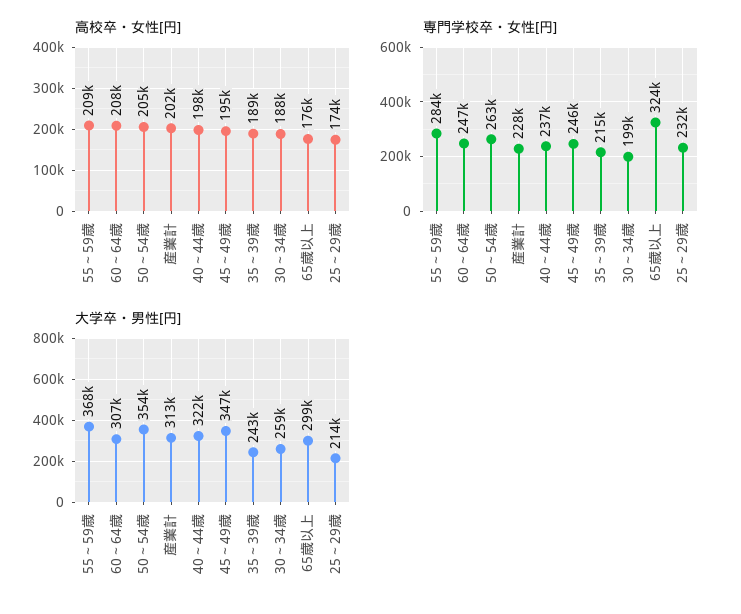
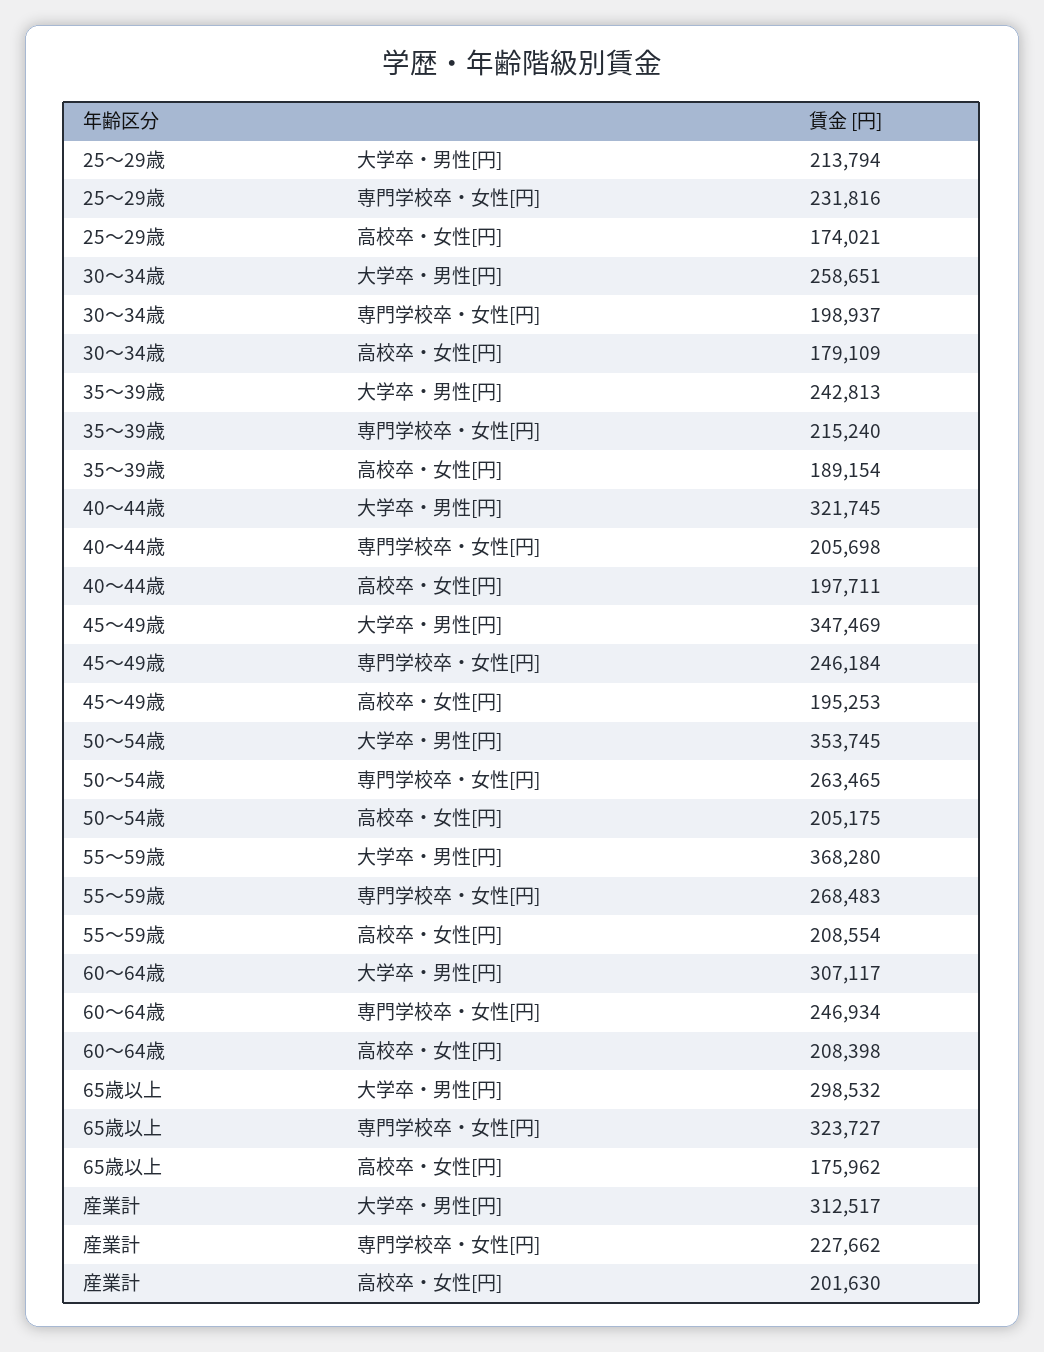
高校卒・女性[円], 30～34歳: 188000 -> 179109
専門学校卒・女性[円], 55～59歳: 284000 -> 268483
専門学校卒・女性[円], 40～44歳: 237000 -> 205698

